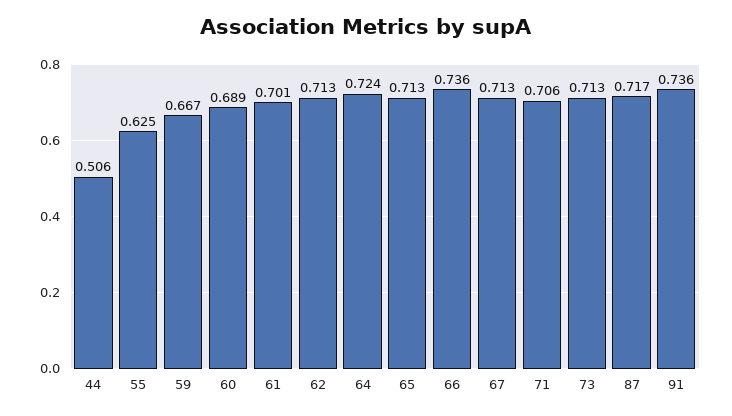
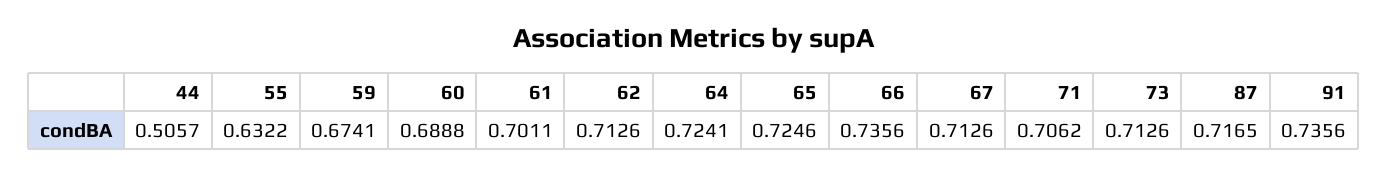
55: 0.625 -> 0.6322
59: 0.667 -> 0.6741
65: 0.713 -> 0.7246

